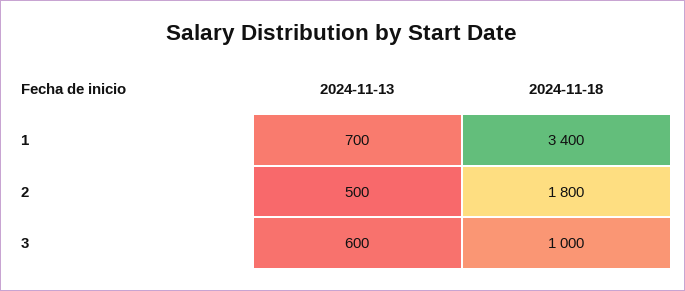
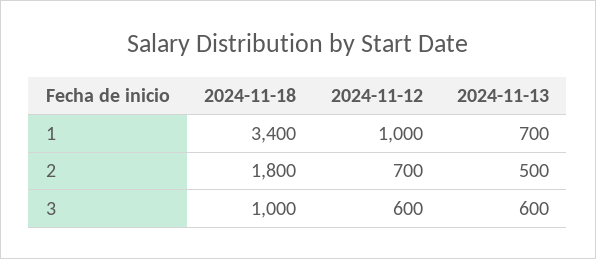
2024-11-12, 1: none -> 1000
2024-11-12, 2: none -> 700
2024-11-12, 3: none -> 600

